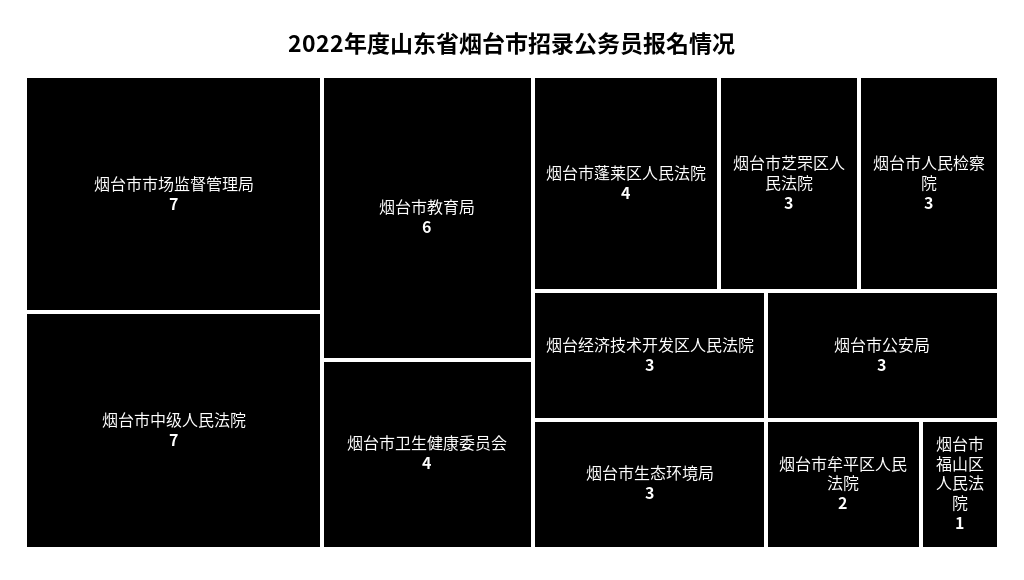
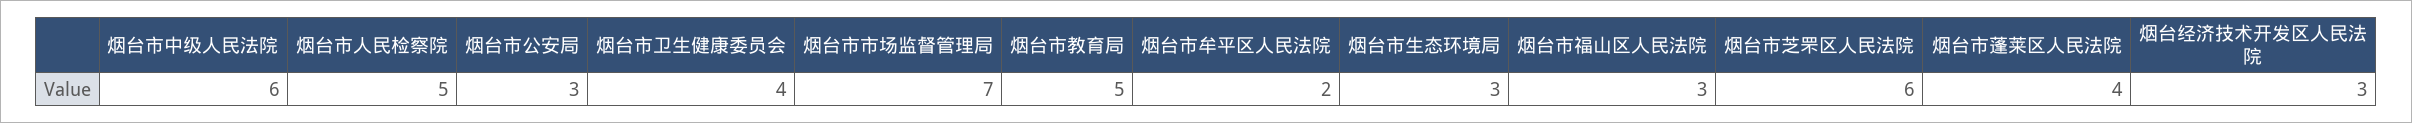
烟台市中级人民法院: 7 -> 6
烟台市教育局: 6 -> 5
烟台市芝罘区人民法院: 3 -> 6
烟台市人民检察院: 3 -> 5
烟台市福山区人民法院: 1 -> 3

